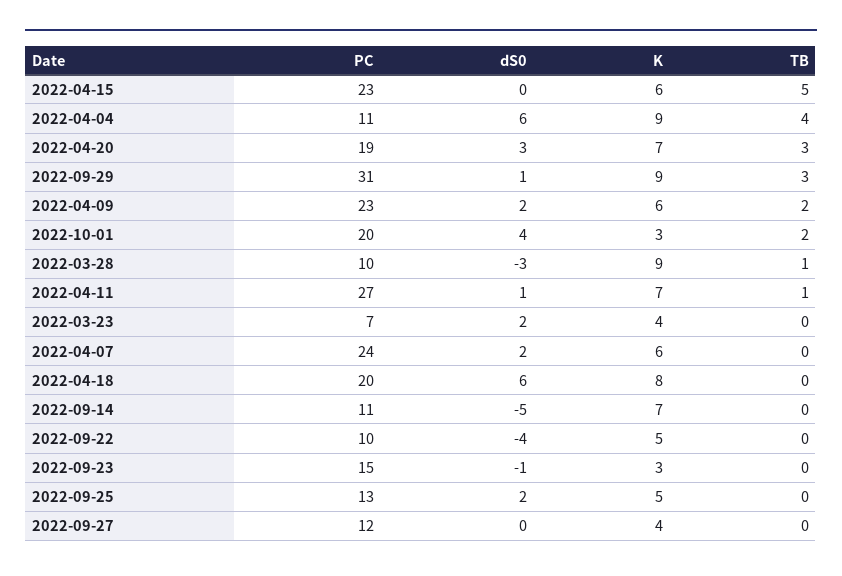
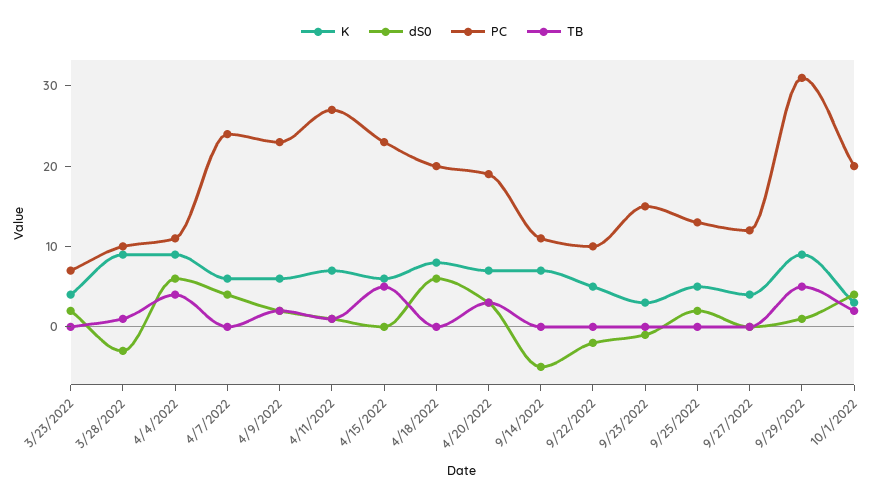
TB, 2022-09-29: 3 -> 5
dS0, 2022-04-07: 2 -> 4
dS0, 2022-09-22: -4 -> -2

